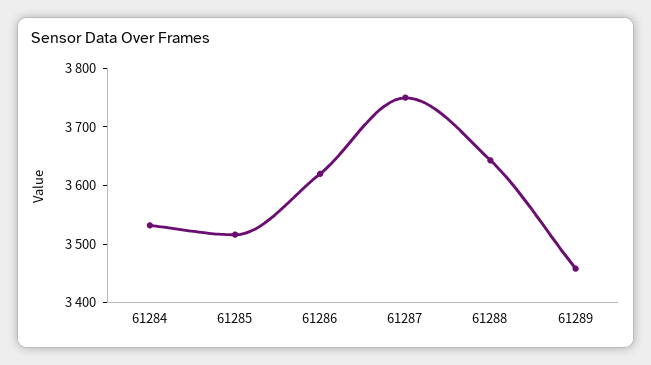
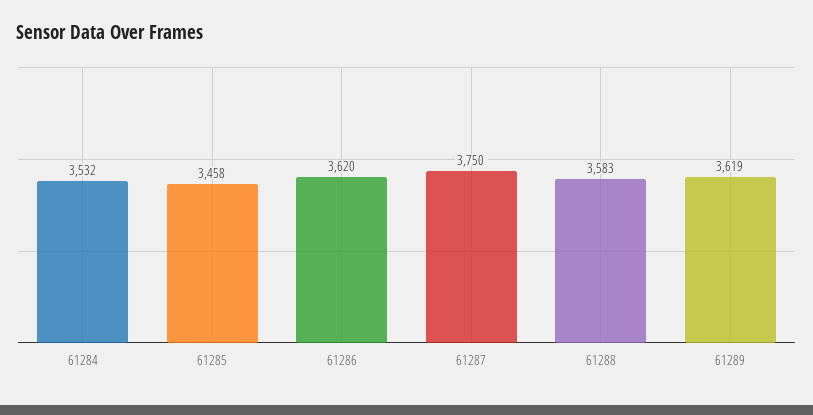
61285: 3520 -> 3458
61288: 3640 -> 3583
61289: 3460 -> 3619

